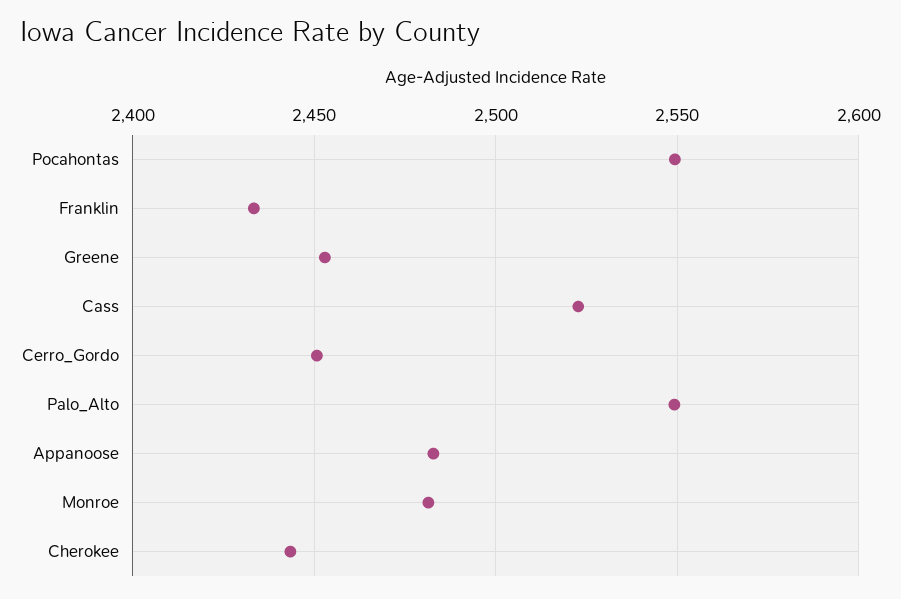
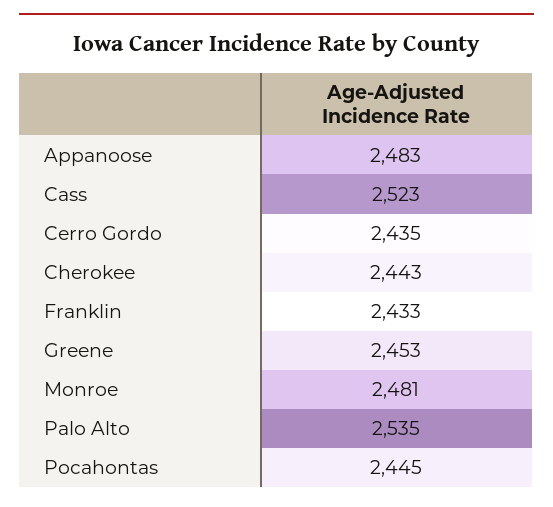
Pocahontas: 2550 -> 2445
Cerro_Gordo: 2450 -> 2435
Palo_Alto: 2550 -> 2535

